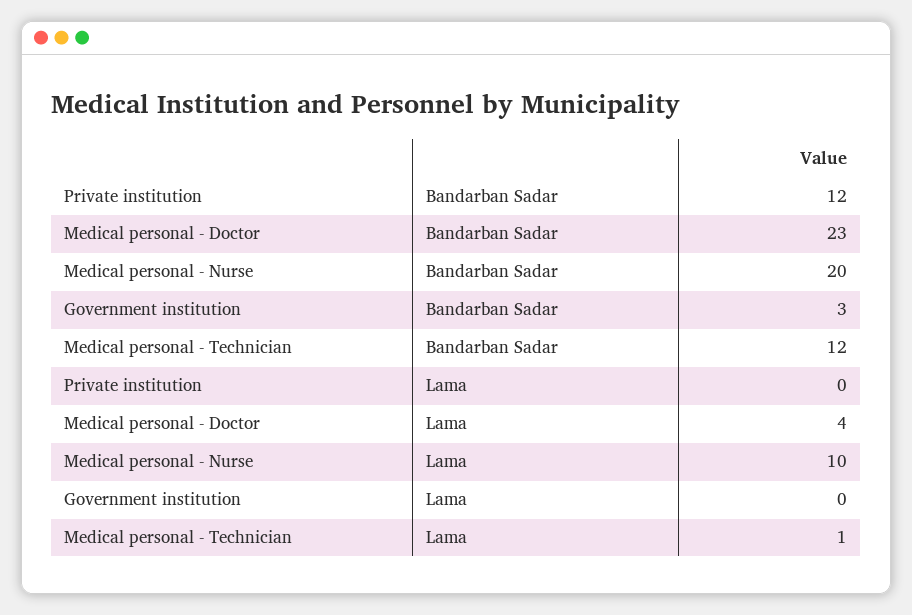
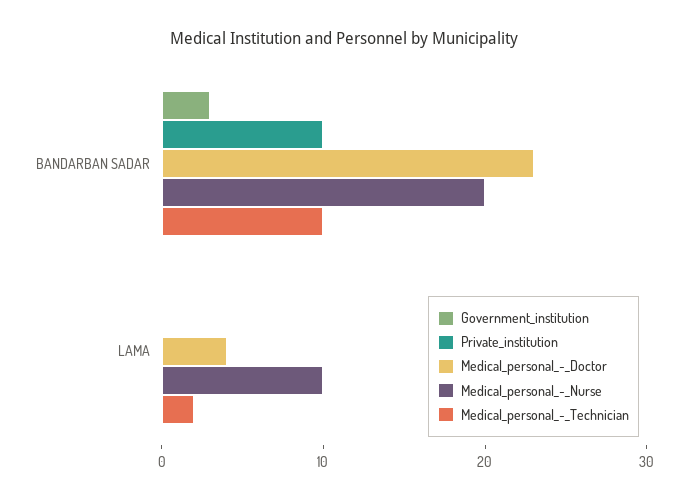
Private institution, Bandarban Sadar: 12 -> 10
Medical personal - Technician, Bandarban Sadar: 12 -> 10
Medical personal - Technician, Lama: 1 -> 2

